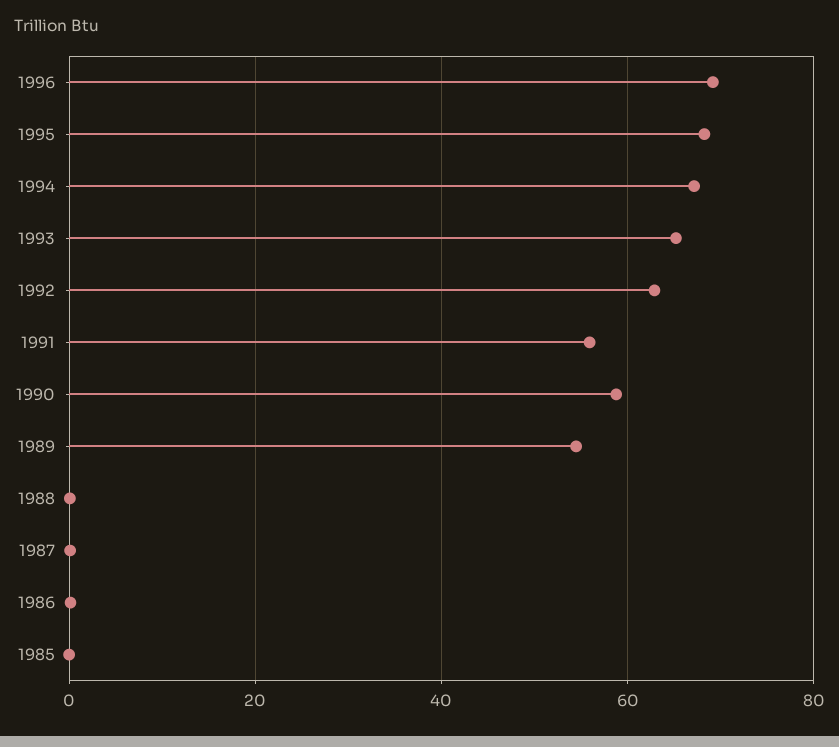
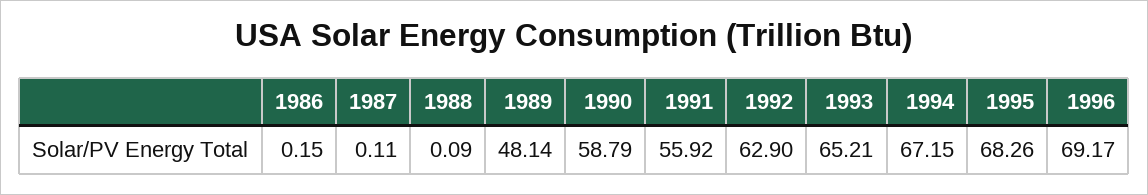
1989: 54 -> 48.14
1985: 0 -> none

